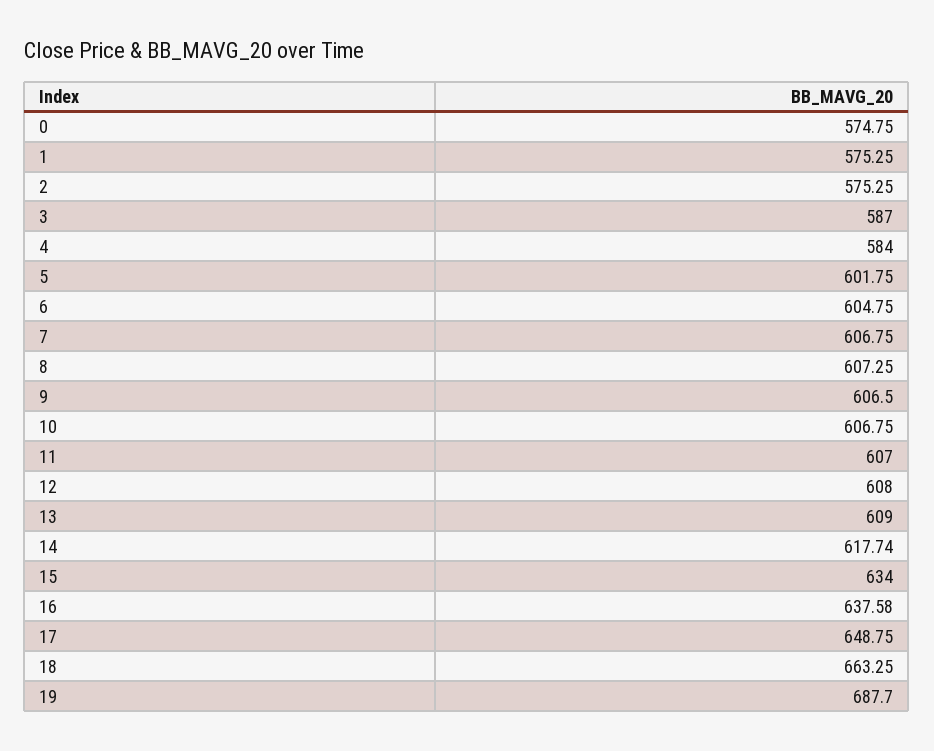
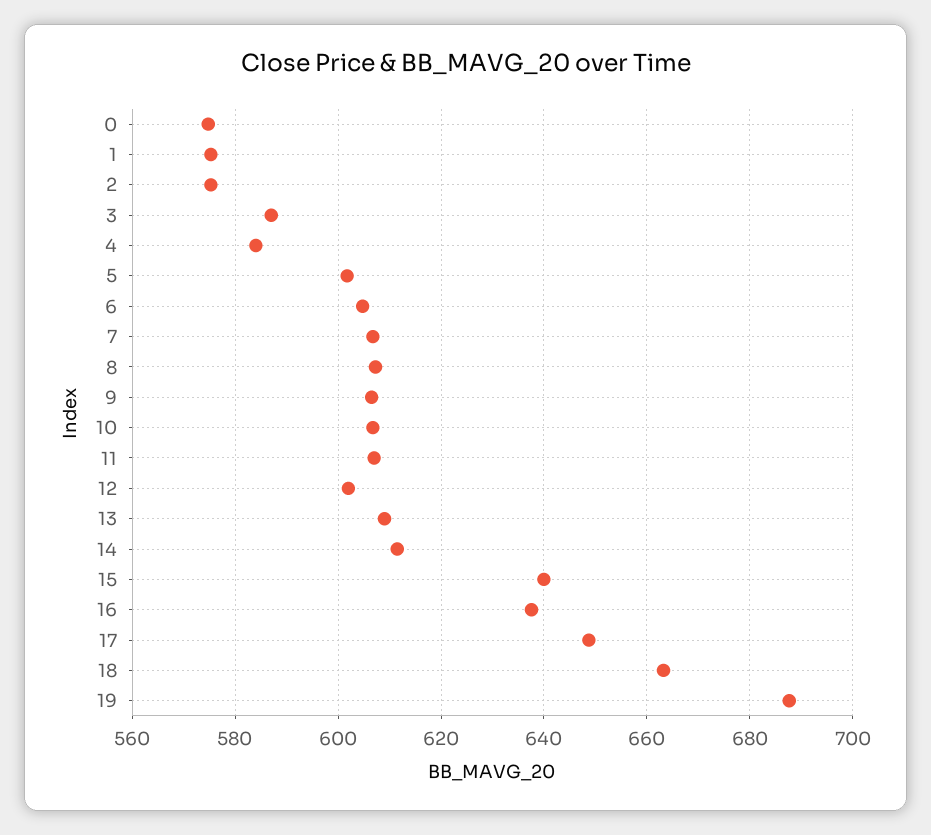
12: 608 -> 602
14: 617.74 -> 612
15: 634 -> 640

